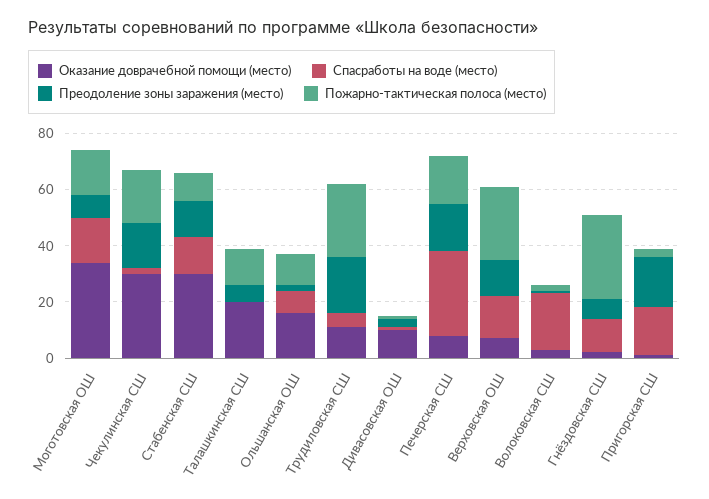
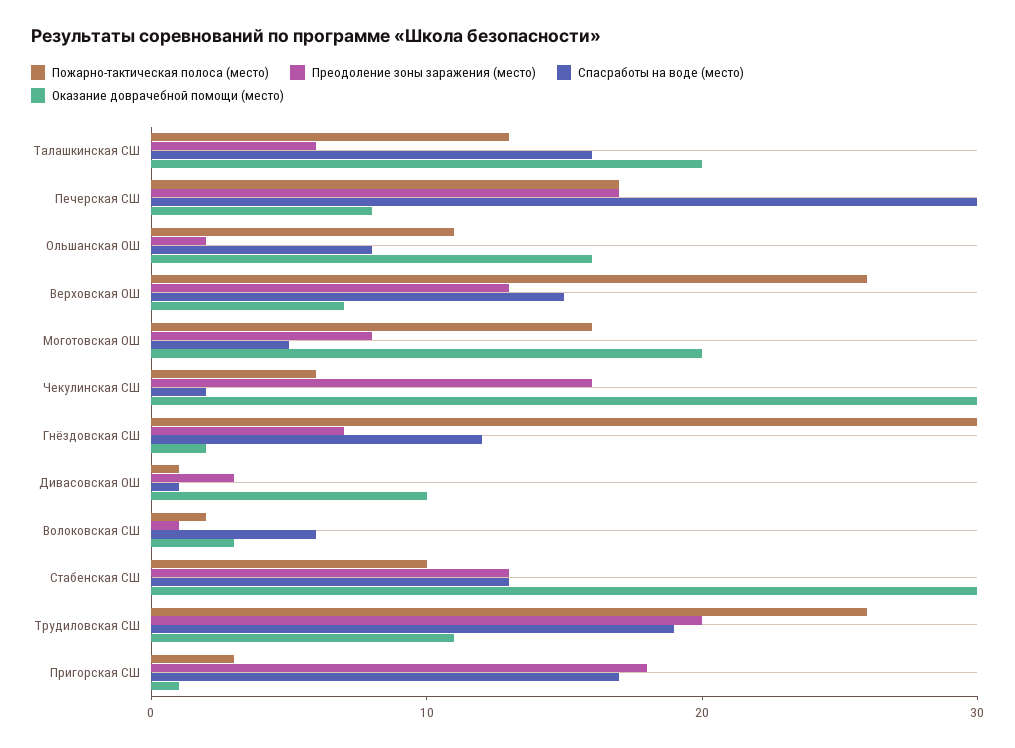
Оказание доврачебной помощи (место), Моготовская ОШ: 35 -> 20
Спасработы на воде (место), Моготовская ОШ: 15 -> 5
Пожарно-тактическая полоса (место), Чекулинская СШ: 20 -> 6
Спасработы на воде (место), Талашкинская СШ: 0 -> 16
Спасработы на воде (место), Трудиловская СШ: 5 -> 19
Спасработы на воде (место), Волоковская СШ: 20 -> 6

